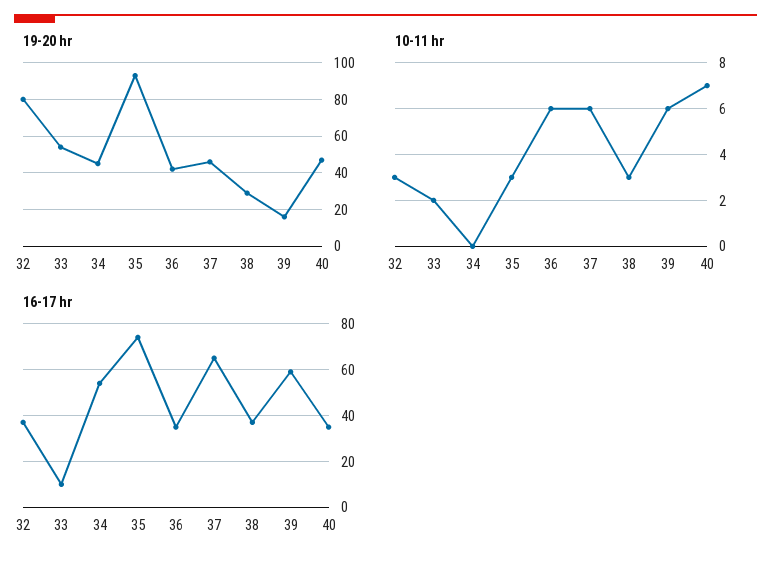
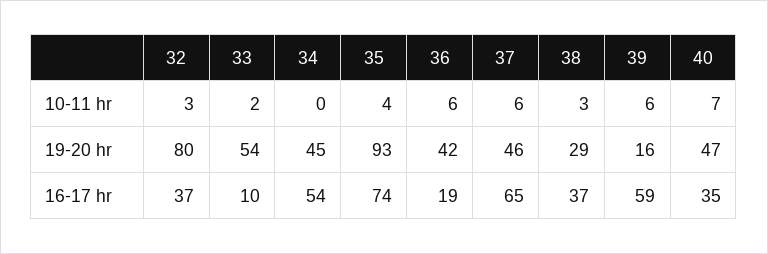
10-11 hr, 35: 3 -> 4
16-17 hr, 36: 35 -> 19

